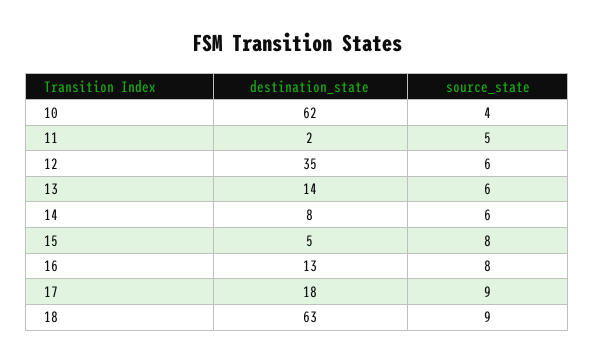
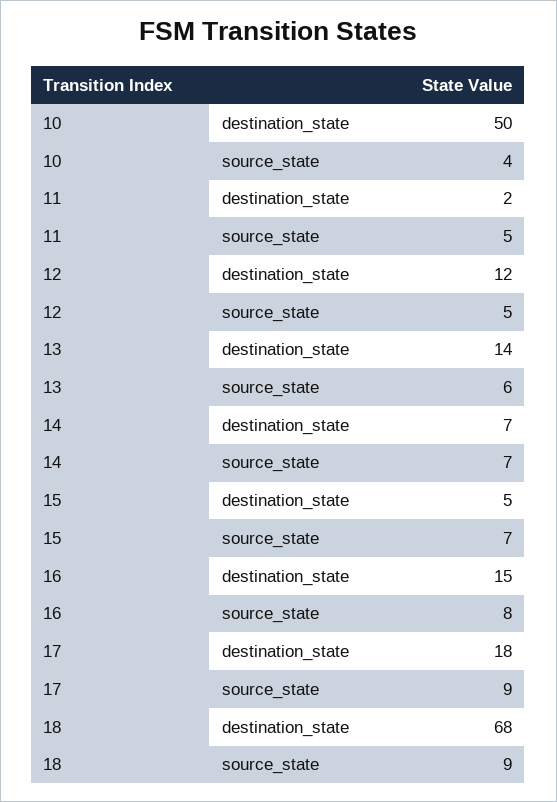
destination_state, 10: 62 -> 50
destination_state, 12: 35 -> 12
source_state, 12: 6 -> 5
destination_state, 14: 8 -> 7
source_state, 14: 6 -> 7
source_state, 15: 8 -> 7
destination_state, 16: 13 -> 15
destination_state, 18: 63 -> 68

